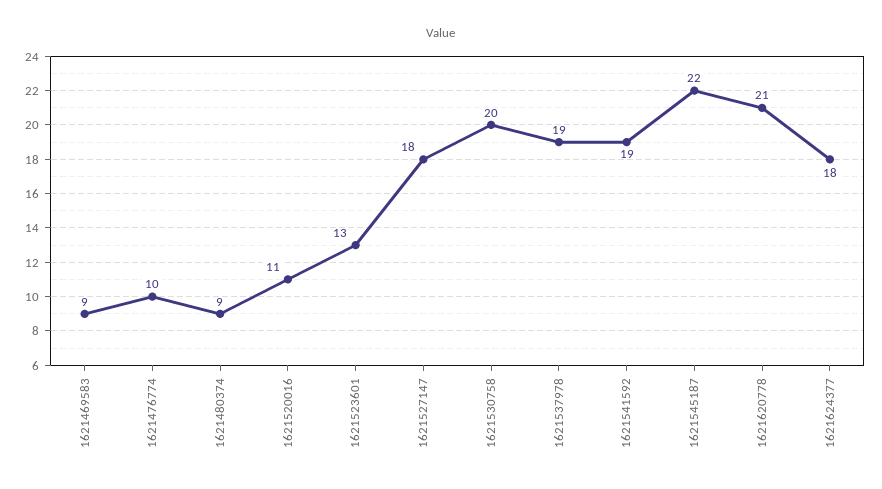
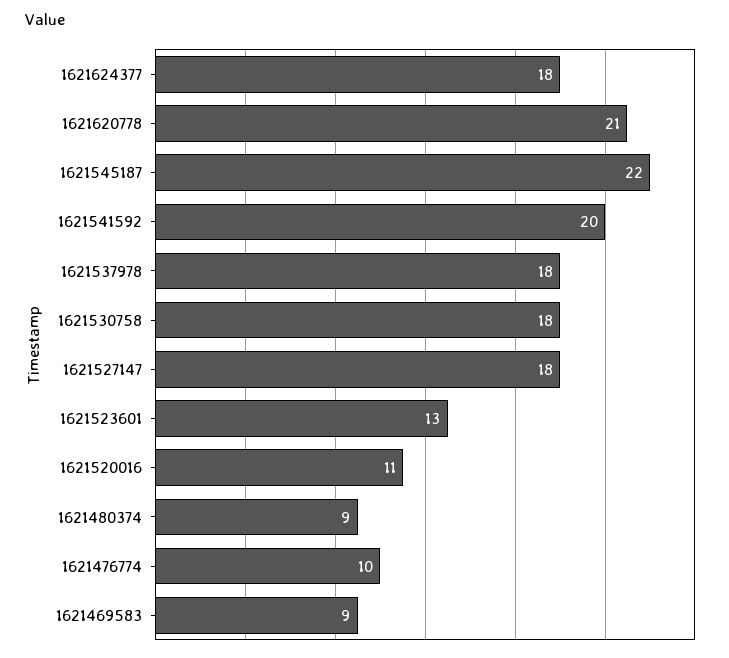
1621530758: 20 -> 18
1621537978: 19 -> 18
1621541592: 19 -> 20

